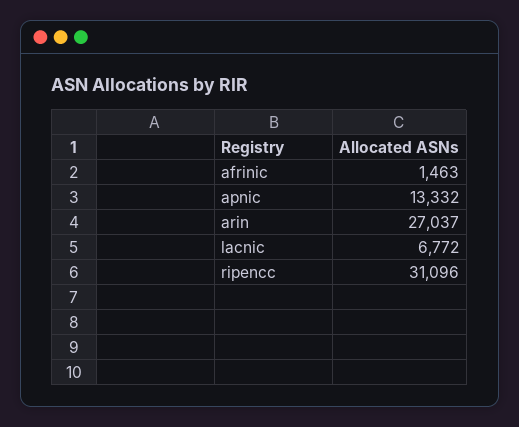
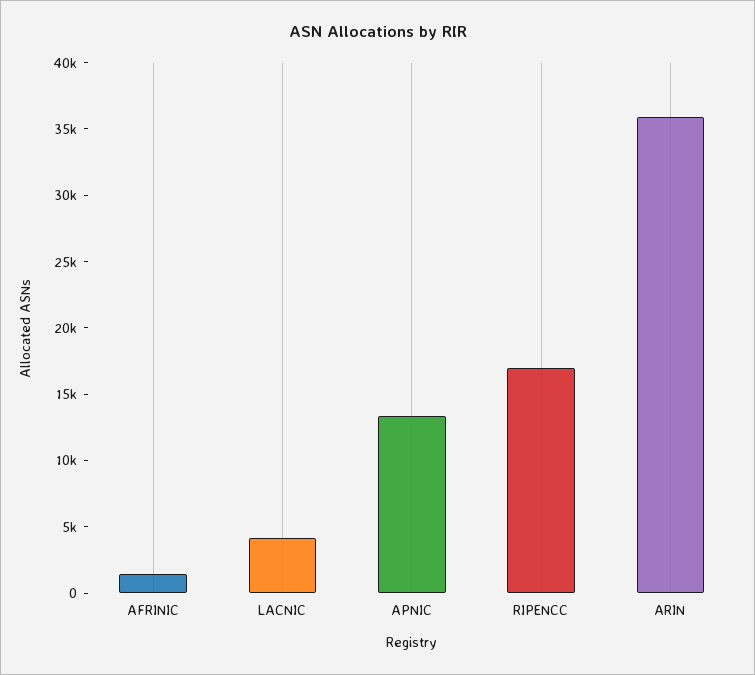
arin: 27037 -> 36000
lacnic: 6772 -> 4000
ripencc: 31096 -> 17000

